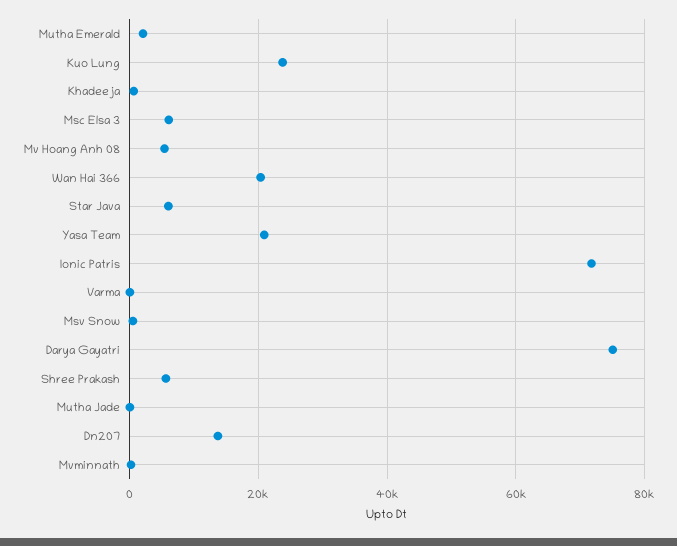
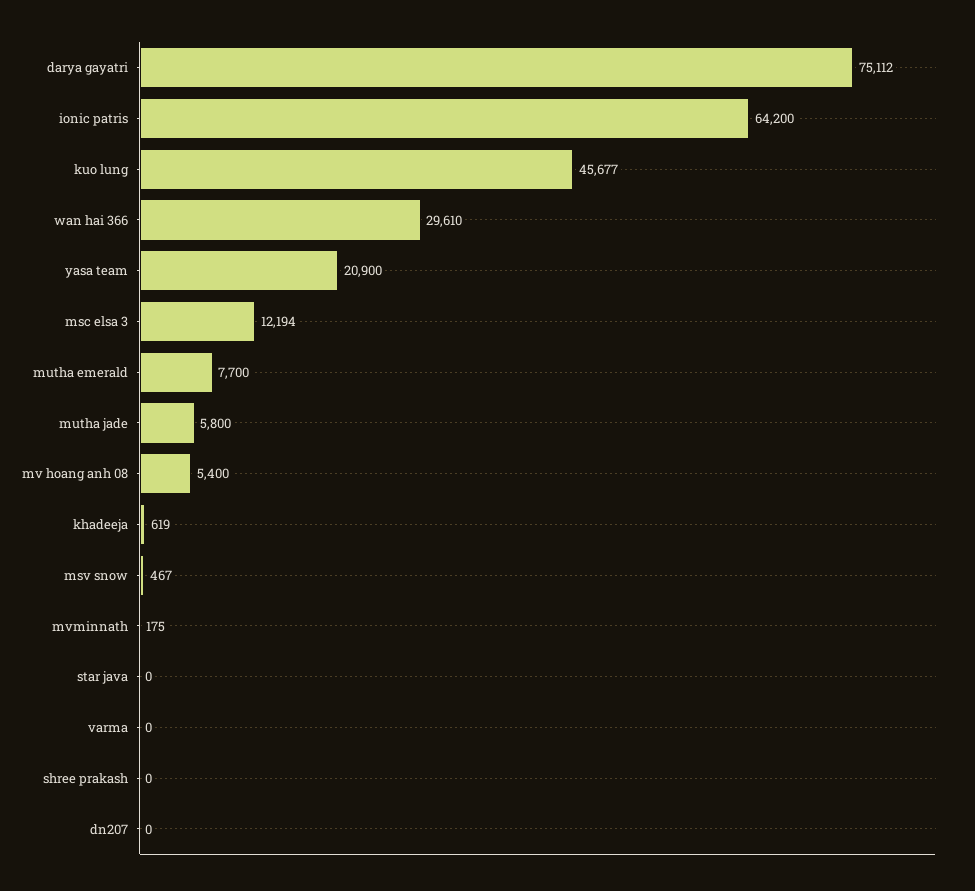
Mutha Emerald: 2000 -> 7700
Kuo Lung: 24000 -> 45677
Msc Elsa 3: 6000 -> 12194
Wan Hai 366: 20000 -> 29610
Star Java: 6000 -> 0
Ionic Patris: 72000 -> 64200
Shree Prakash: 6000 -> 0
Mutha Jade: 0 -> 5800
Dn207: 14000 -> 0

